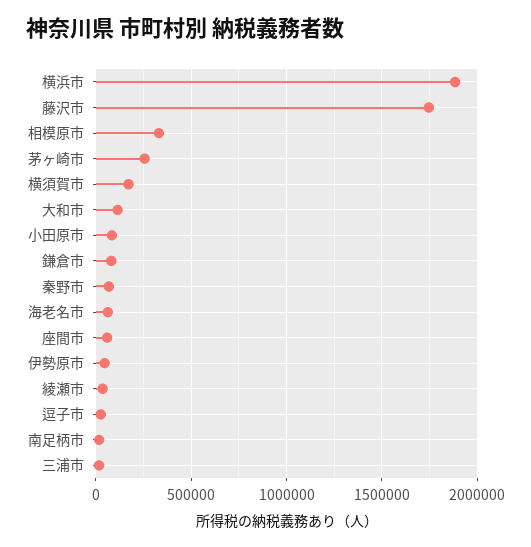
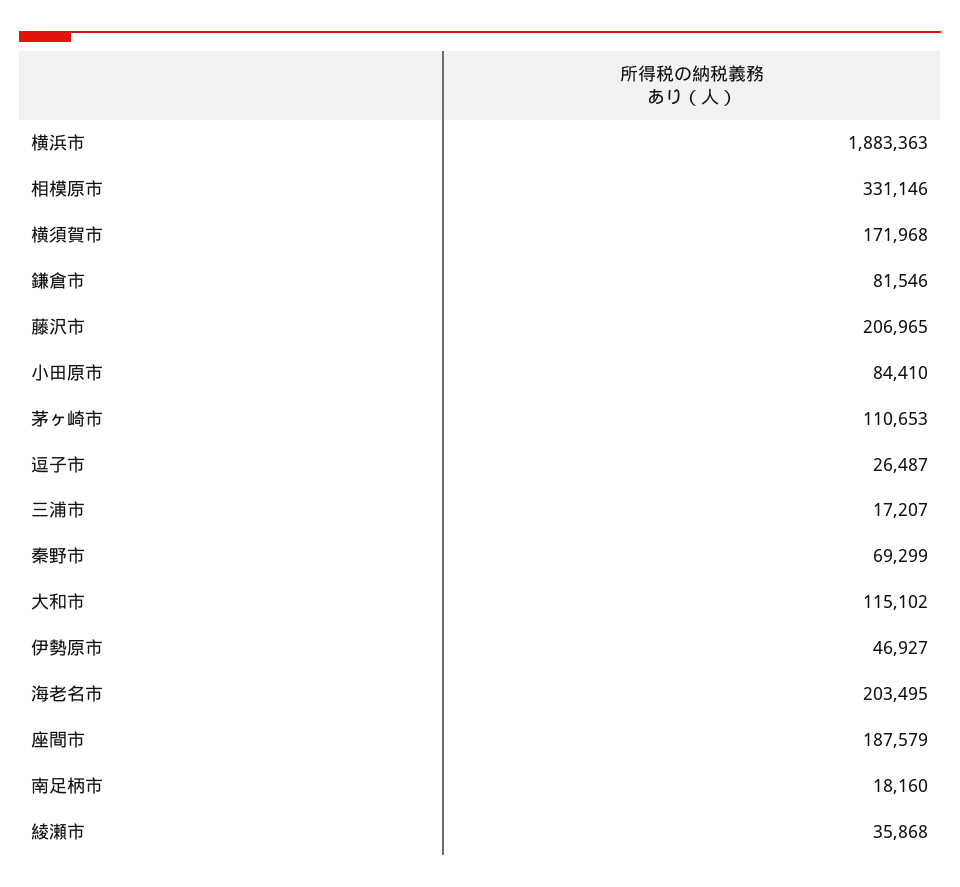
藤沢市: 1750000 -> 206965
茅ヶ崎市: 250000 -> 110653
海老名市: 50000 -> 203495
座間市: 50000 -> 187579

